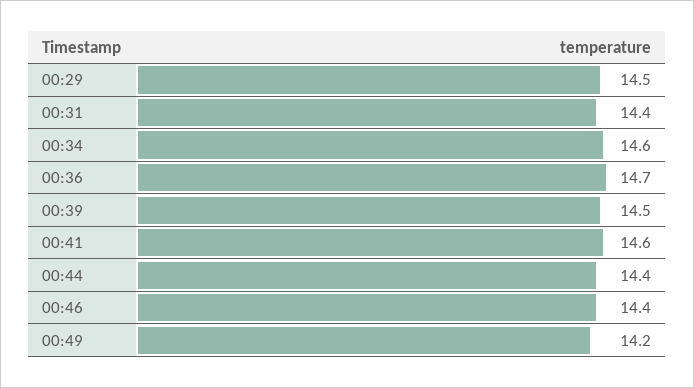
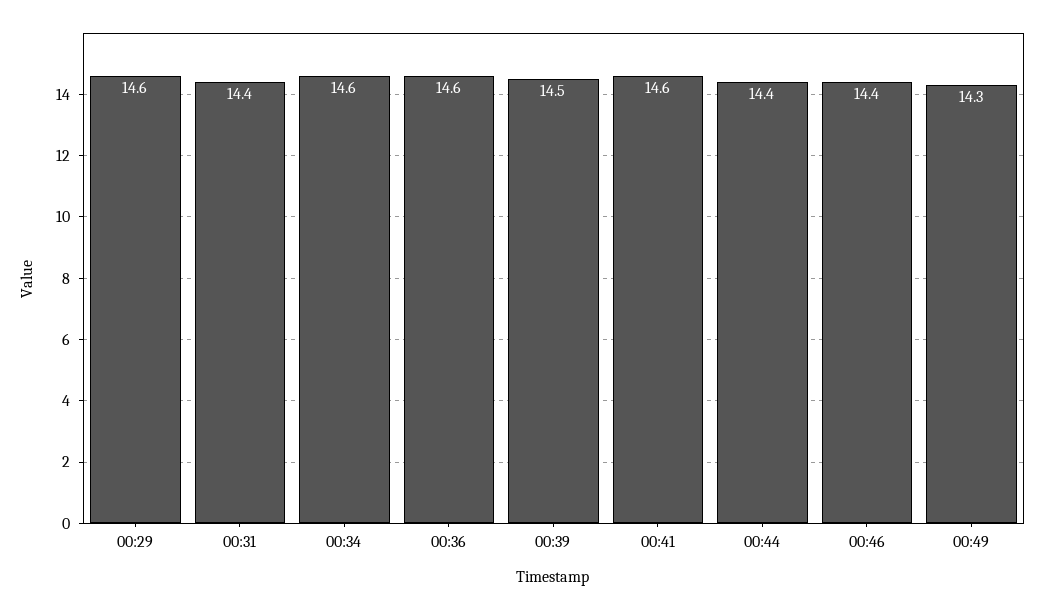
00:29: 14.5 -> 14.6
00:36: 14.7 -> 14.6
00:49: 14.2 -> 14.3

